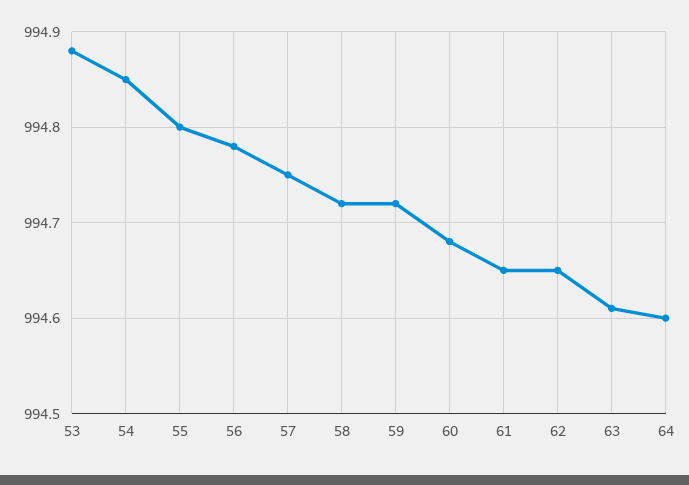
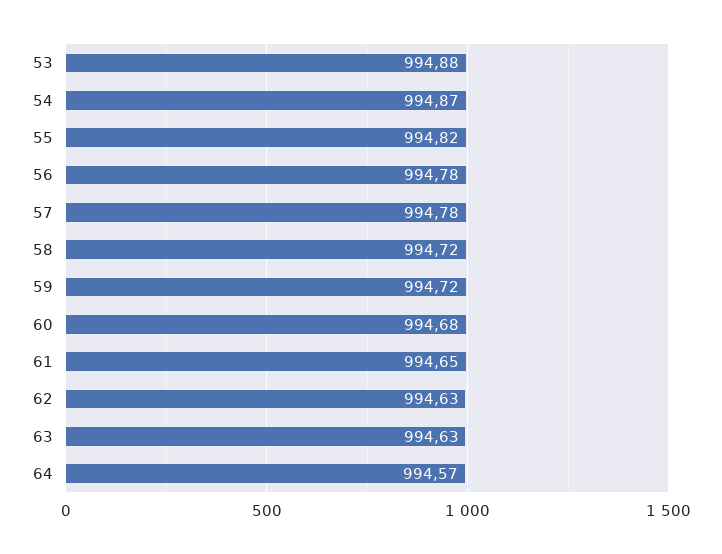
54: 994.85 -> 994.87
55: 994.8 -> 994.82
57: 994.75 -> 994.78
62: 994.65 -> 994.63
63: 994.61 -> 994.63
64: 994.6 -> 994.57

